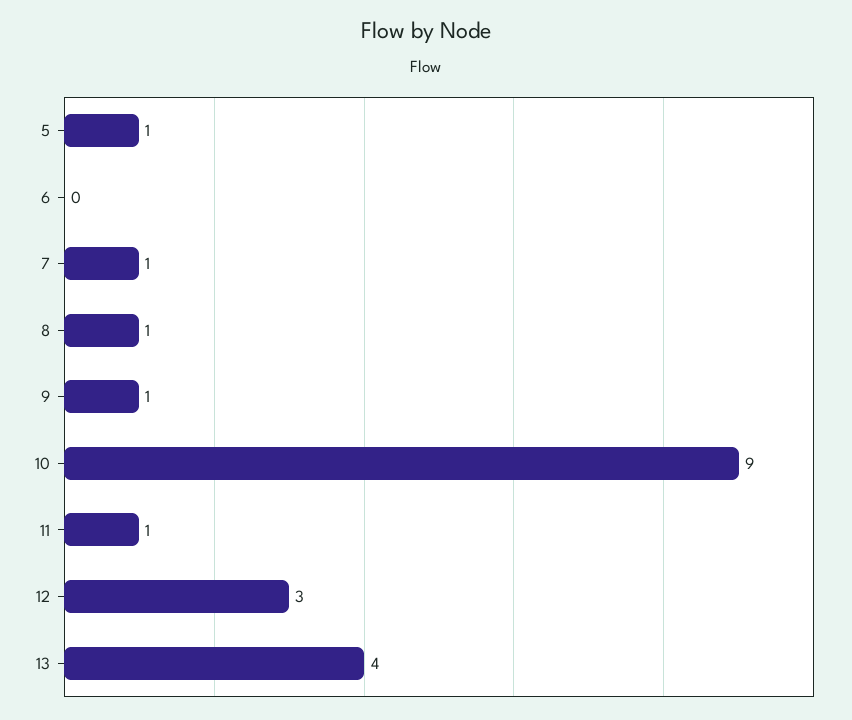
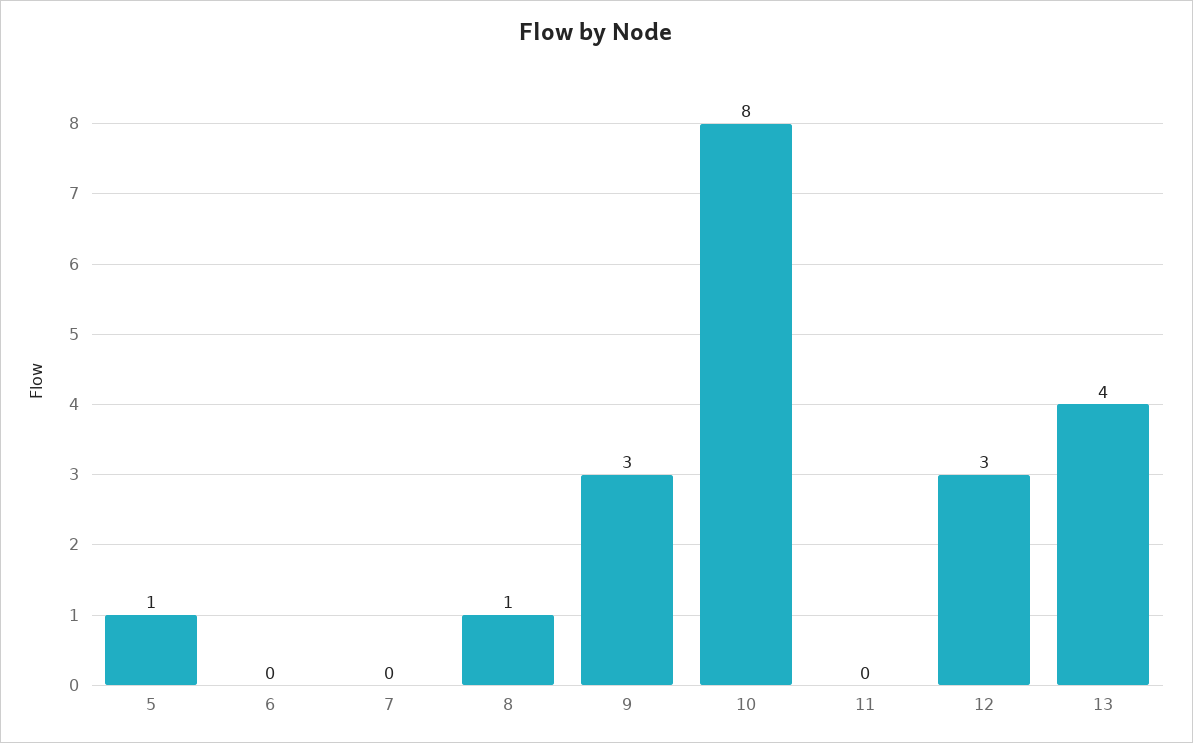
7: 1 -> 0
9: 1 -> 3
10: 9 -> 8
11: 1 -> 0

